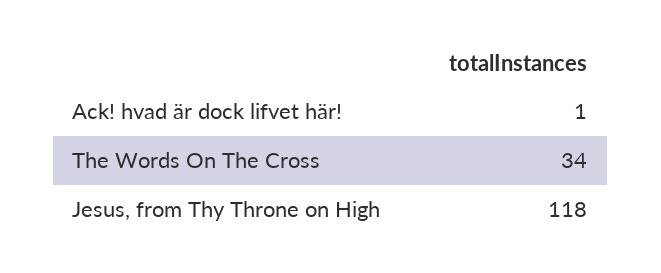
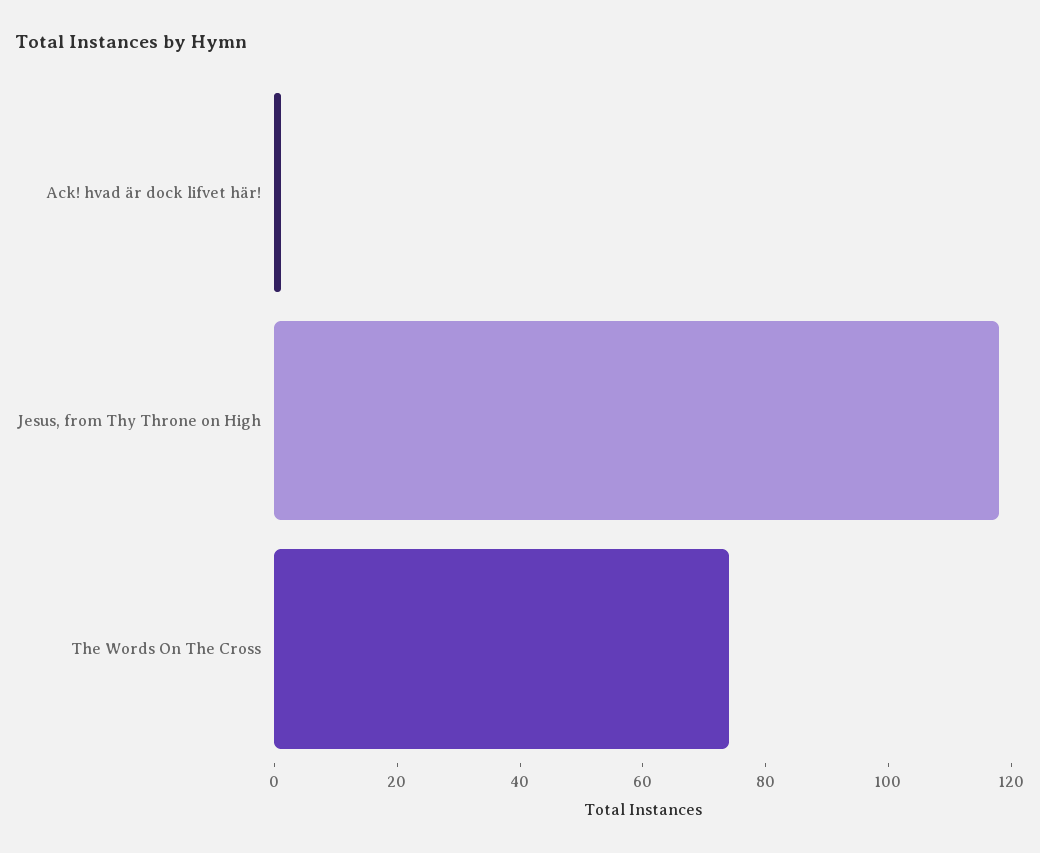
The Words On The Cross: 34 -> 75

